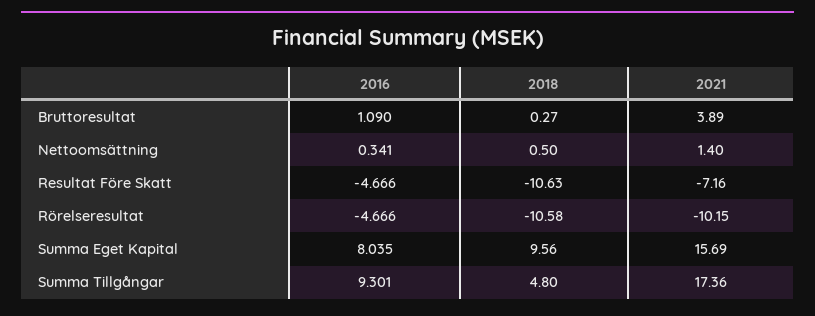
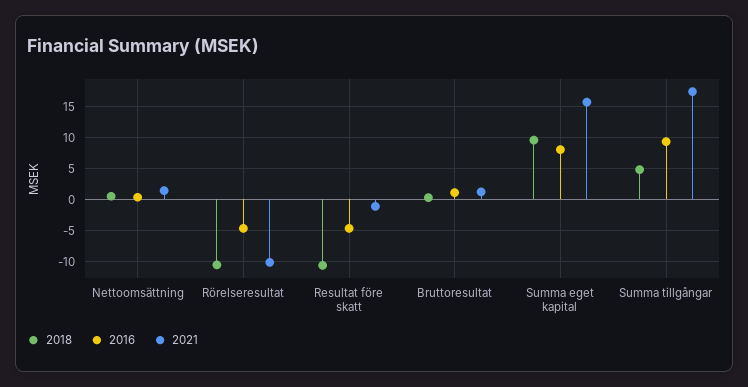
2021, Bruttoresultat: 3.89 -> 1
2021, Resultat Före Skatt: -7.16 -> -1

